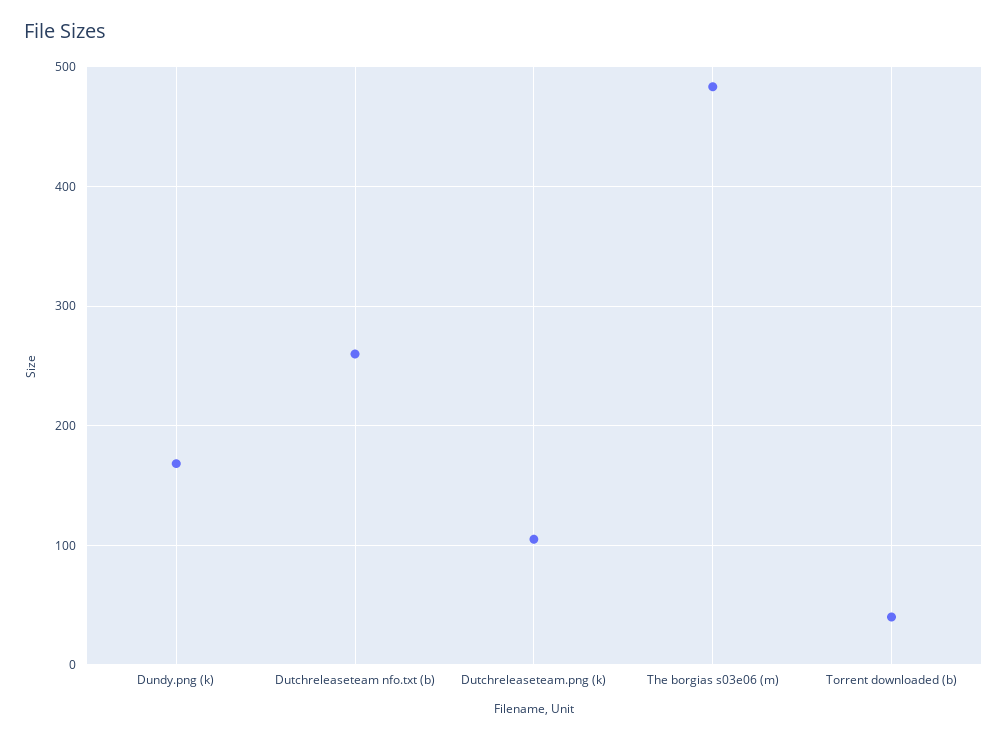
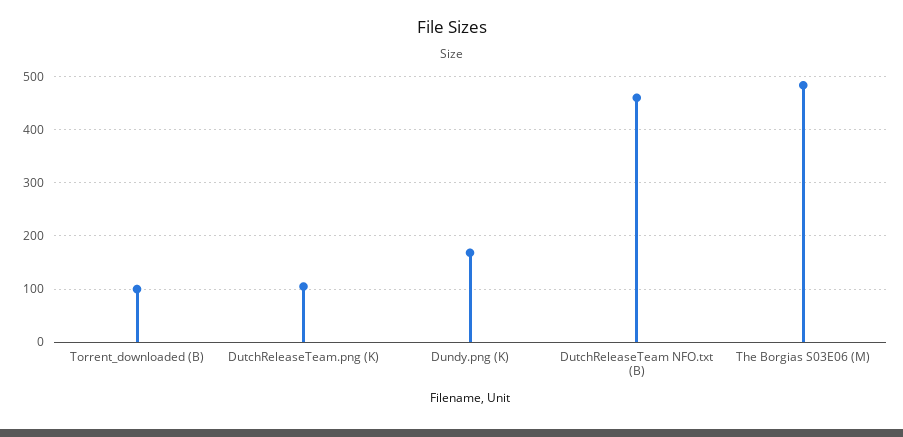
Dutchreleaseteam nfo.txt (b): 260 -> 460
Torrent downloaded (b): 40 -> 100

